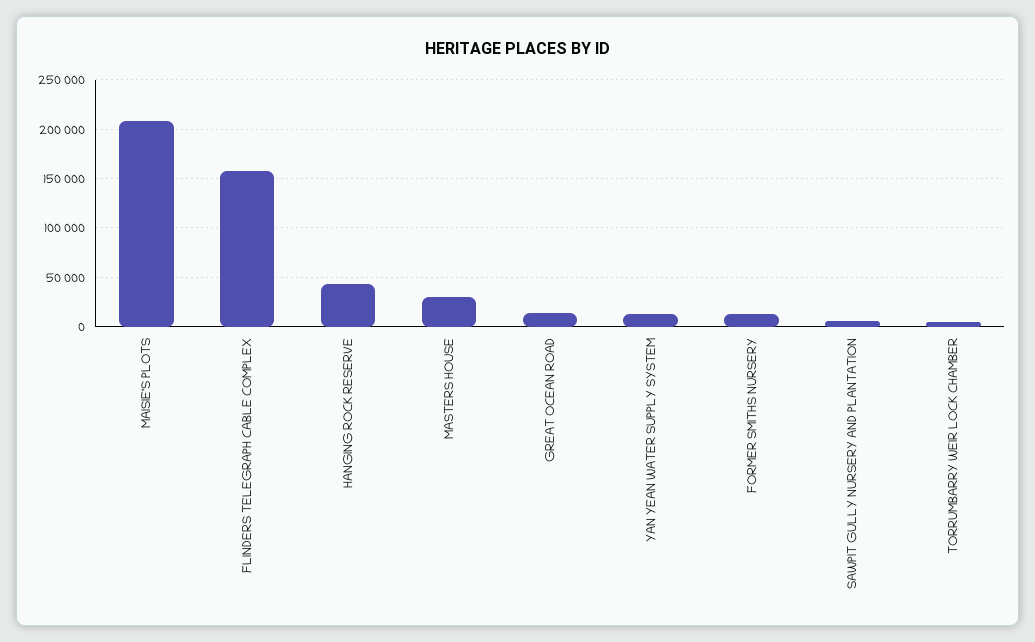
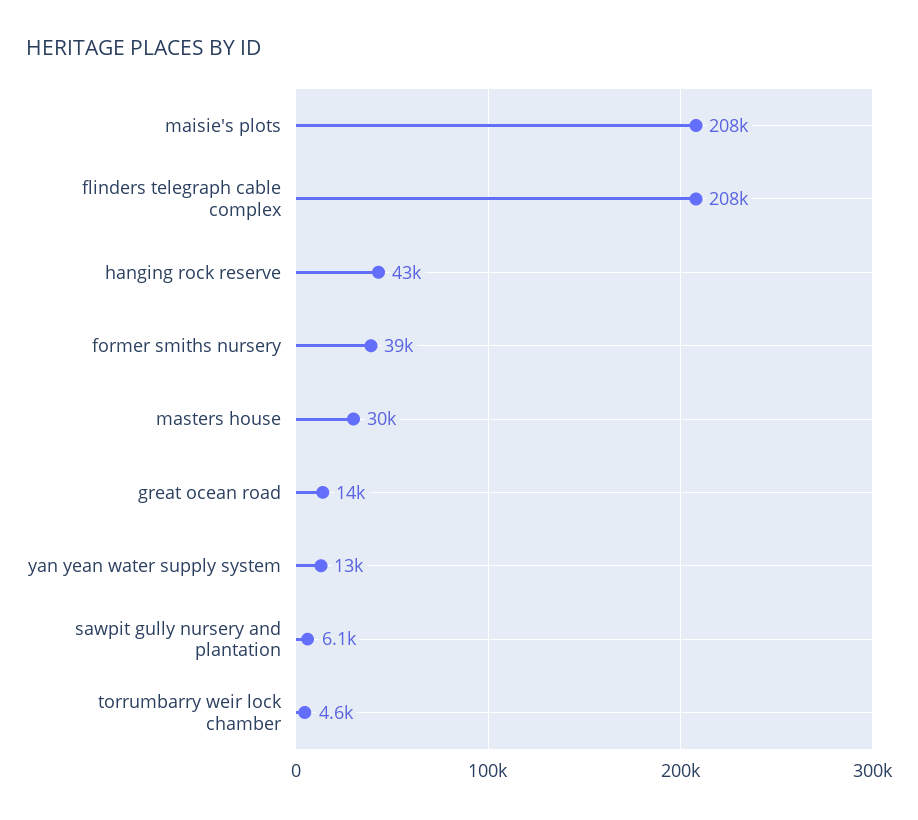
FLINDERS TELEGRAPH CABLE COMPLEX: 160000 -> 208000
FORMER SMITHS NURSERY: 10000 -> 39000

